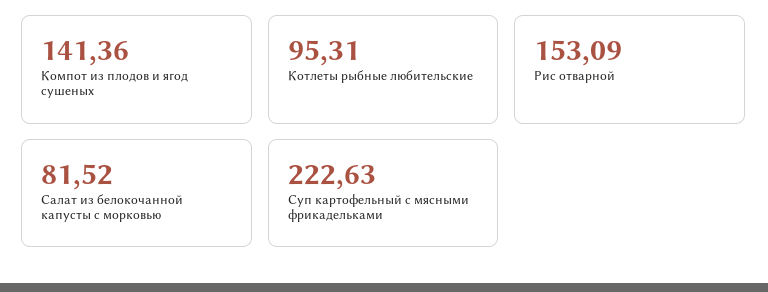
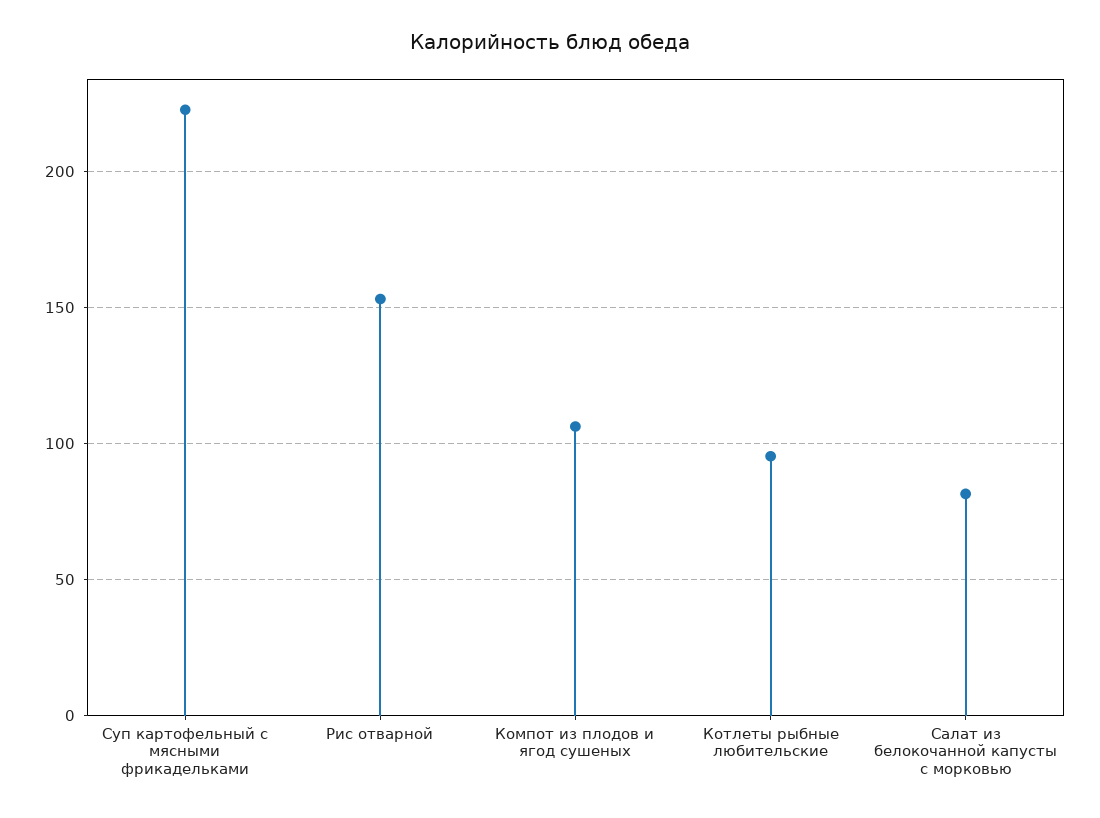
Компот из плодов и ягод сушеных: 141.36 -> 105

